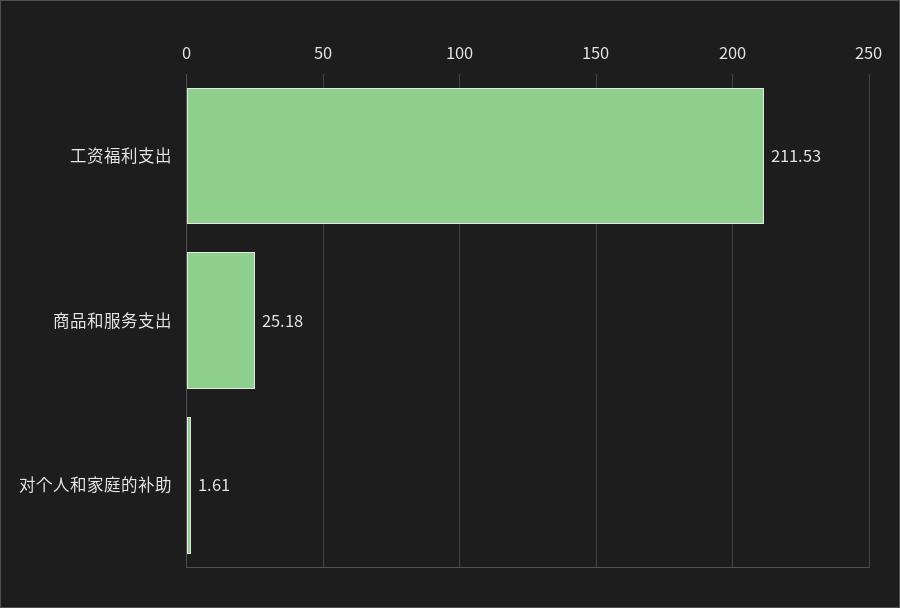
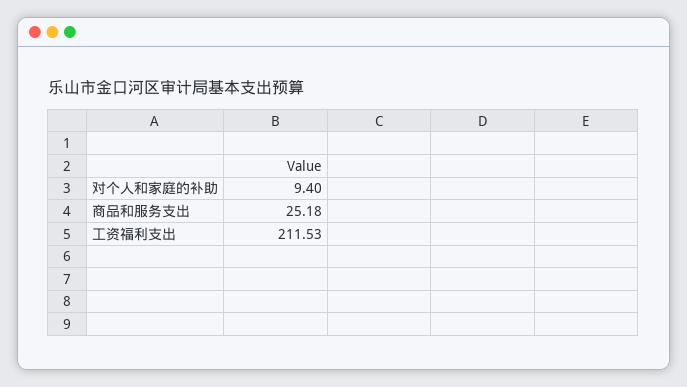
对个人和家庭的补助: 1.61 -> 9.4

